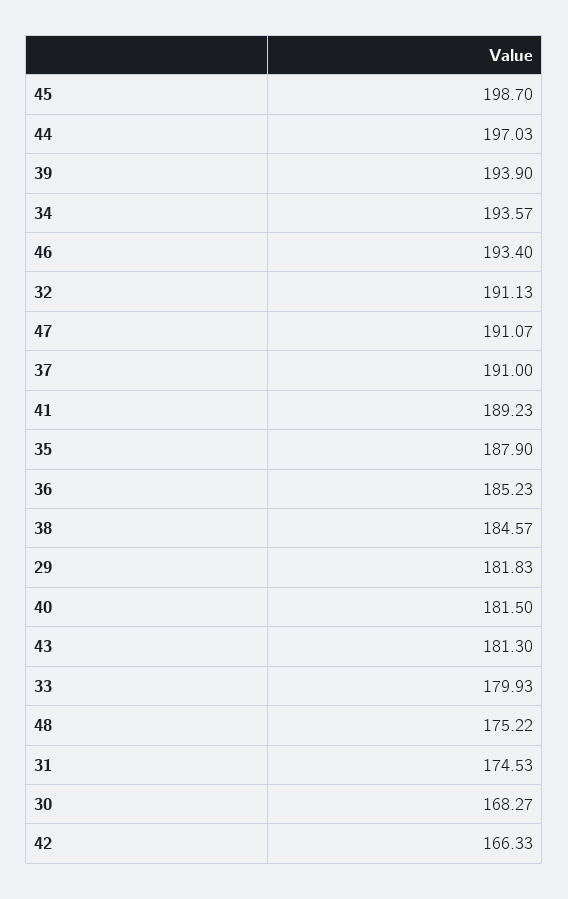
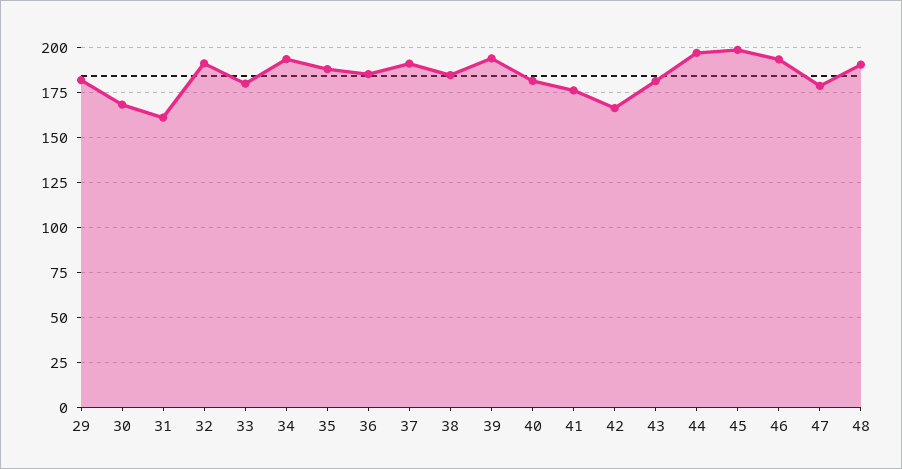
47: 191.07 -> 180
41: 189.23 -> 175
48: 175.22 -> 190
31: 174.53 -> 160

